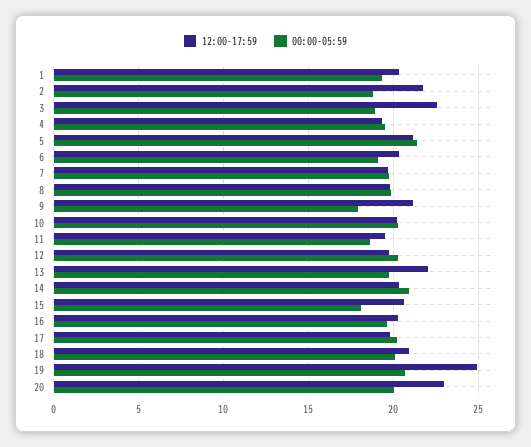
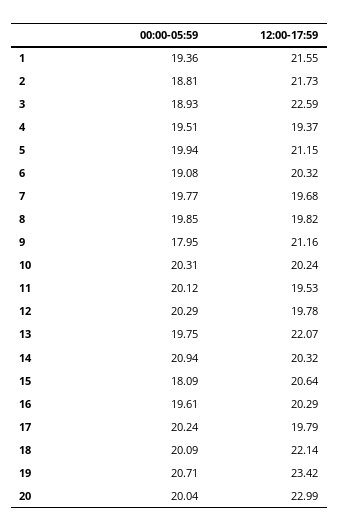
12:00-17:59, 1: 20.5 -> 21.55
00:00-05:59, 5: 21.5 -> 19.94
00:00-05:59, 11: 18.5 -> 20.12
12:00-17:59, 18: 21 -> 22.14
12:00-17:59, 19: 25 -> 23.42

